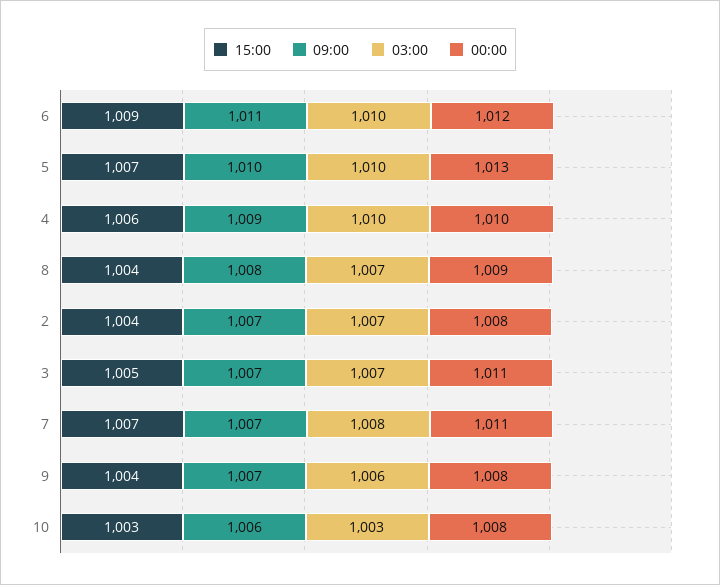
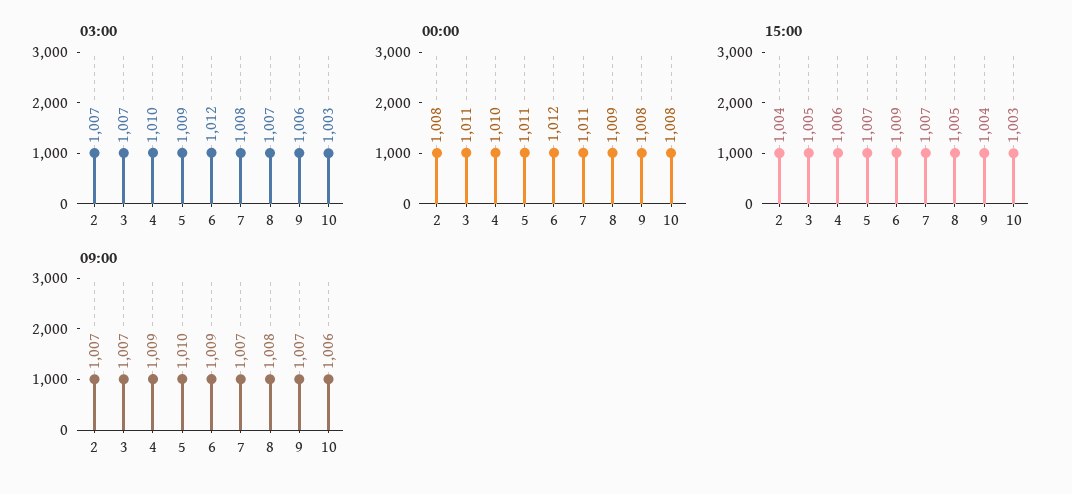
09:00, 6: 1011 -> 1009
03:00, 6: 1010 -> 1012
03:00, 5: 1010 -> 1009
00:00, 5: 1013 -> 1011
15:00, 8: 1004 -> 1005

